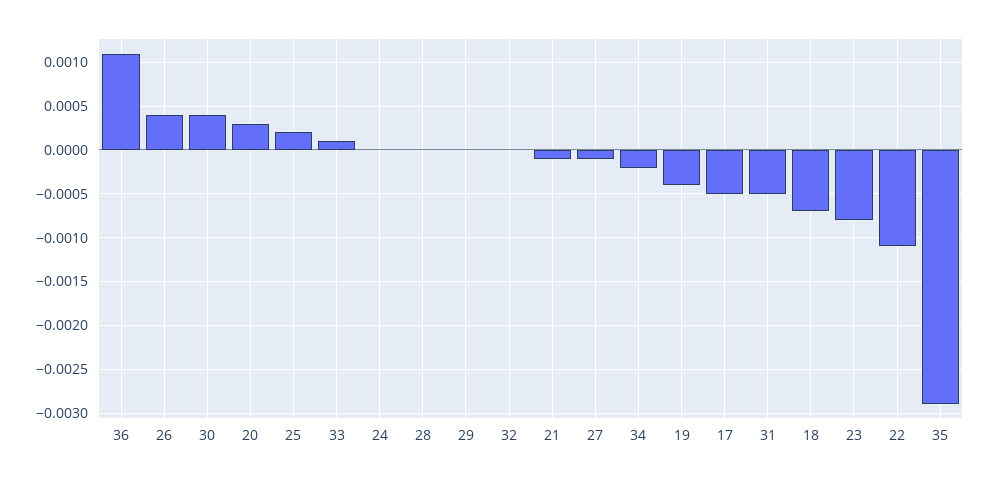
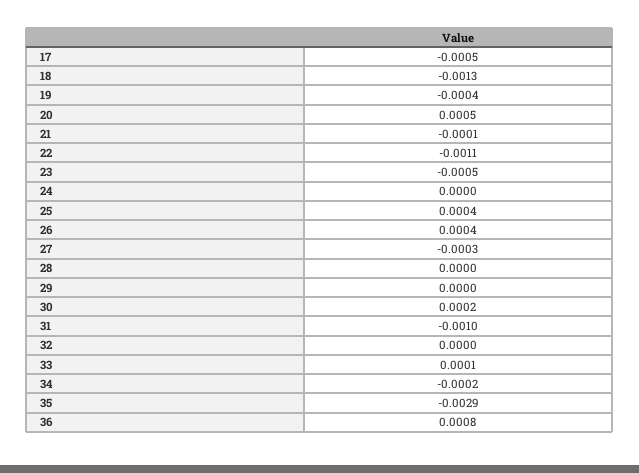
36: 0.0011 -> 0.0008
30: 0.0004 -> 0.0002
20: 0.0003 -> 0.0005
25: 0.0002 -> 0.0004
27: -0.0001 -> -0.0003
31: -0.0005 -> -0.001
18: -0.0007 -> -0.0013
23: -0.0008 -> -0.0005

